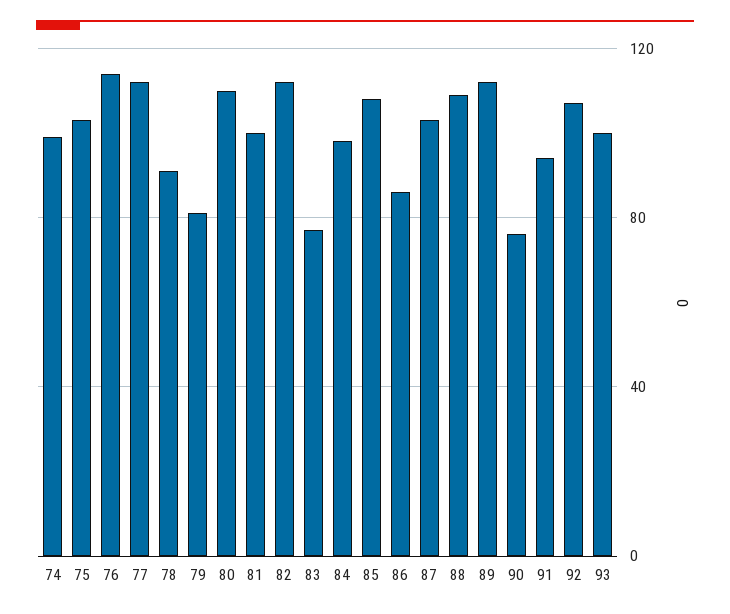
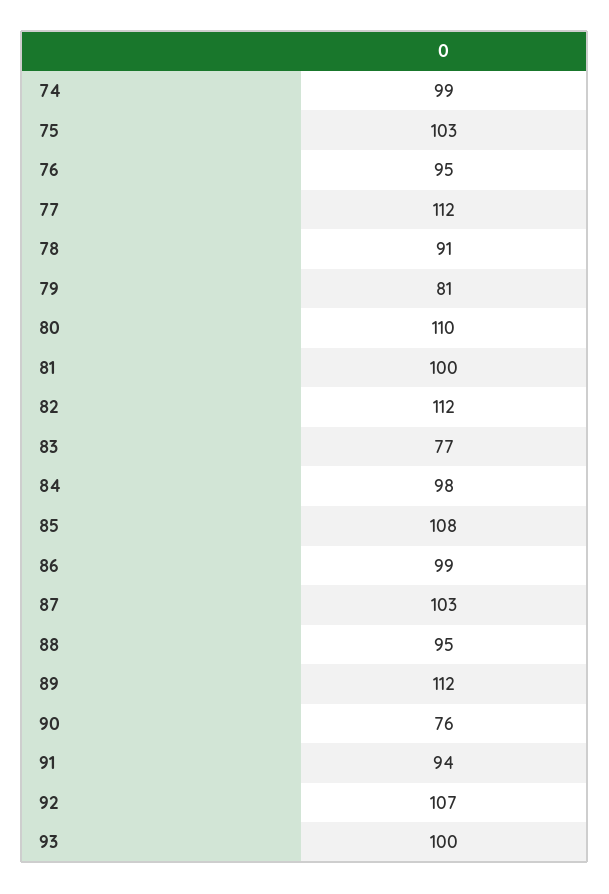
76: 115 -> 95
86: 85 -> 99
88: 110 -> 95

